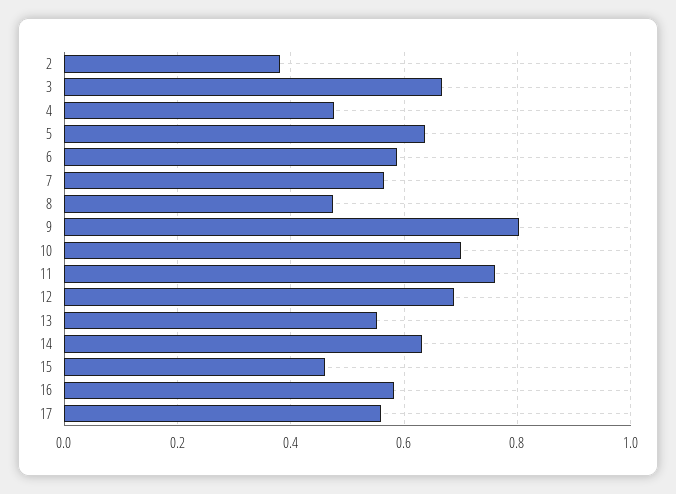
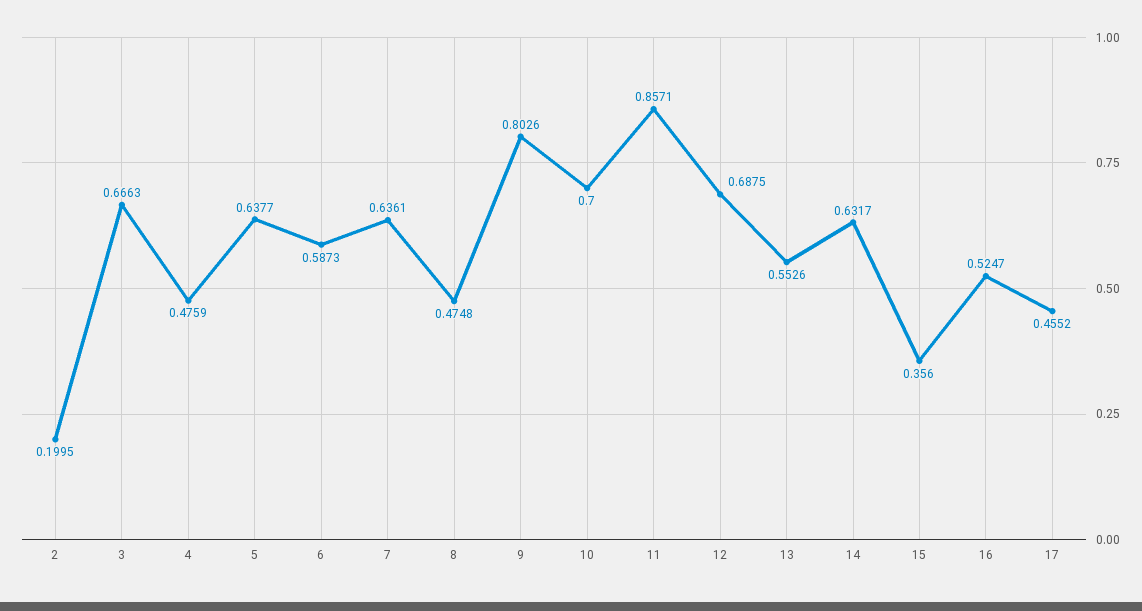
2: 0.38 -> 0.1995
7: 0.56 -> 0.6361
11: 0.76 -> 0.8571
15: 0.46 -> 0.356
16: 0.58 -> 0.5247
17: 0.56 -> 0.4552

